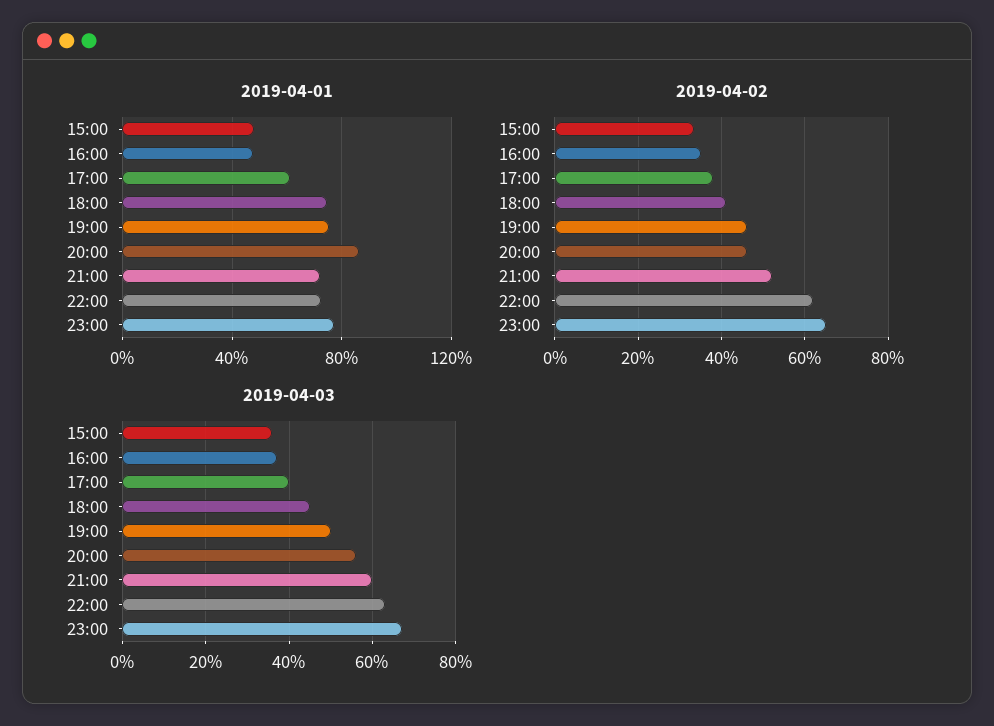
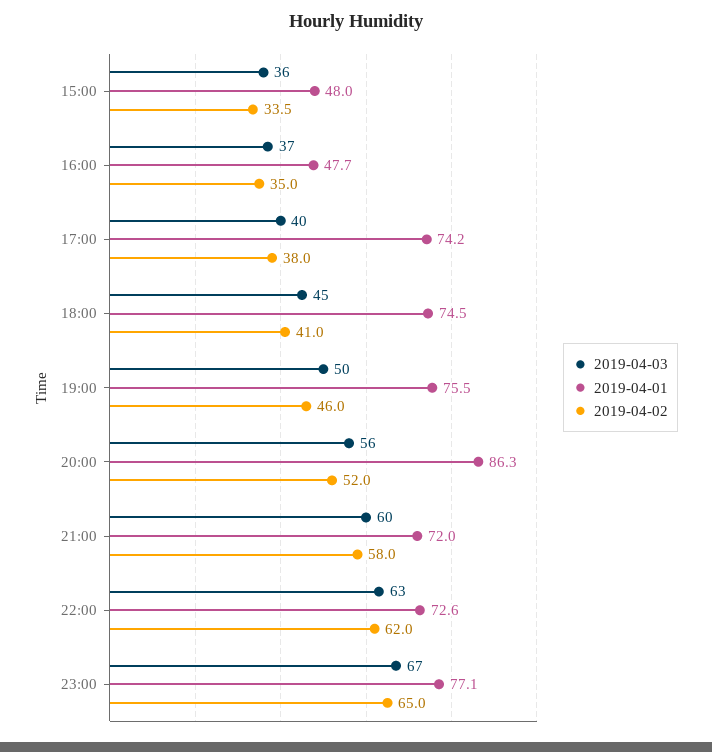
2019-04-01, 17:00: 60 -> 74.2
2019-04-02, 20:00: 46 -> 52
2019-04-02, 21:00: 52 -> 58

